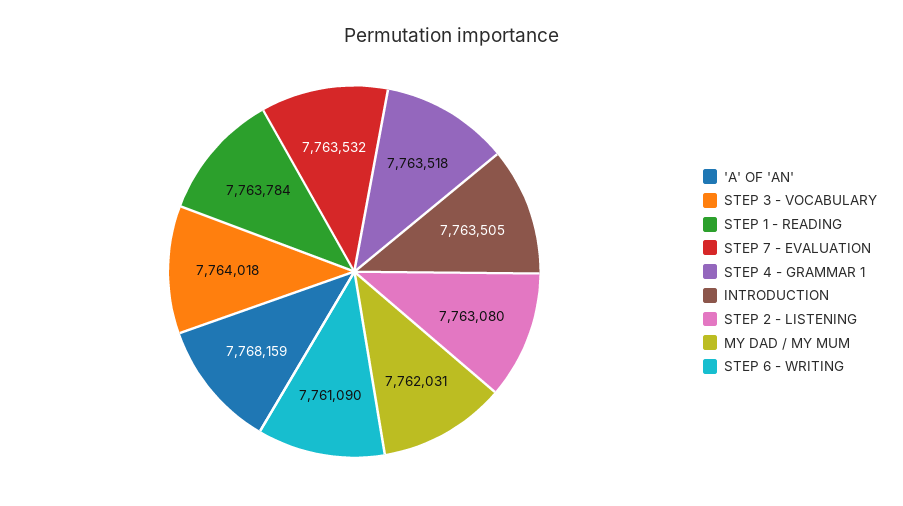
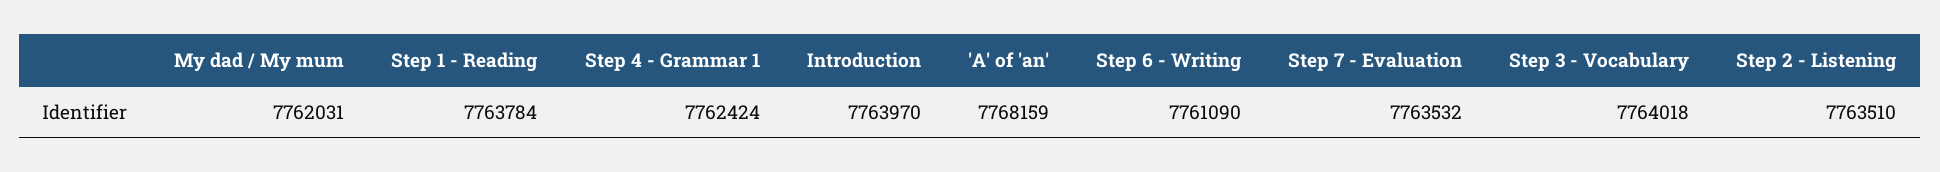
STEP 4 - GRAMMAR 1: 7763518 -> 7762424
INTRODUCTION: 7763505 -> 7763970
STEP 2 - LISTENING: 7763080 -> 7763510

